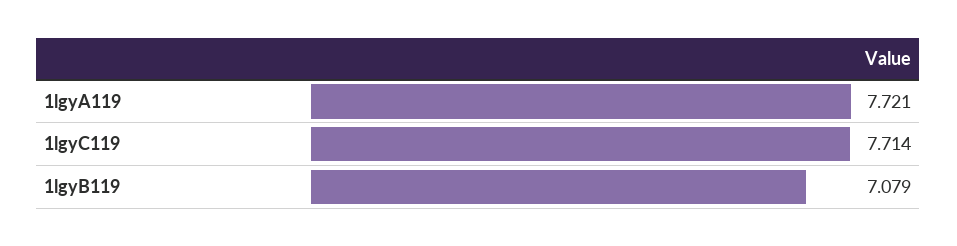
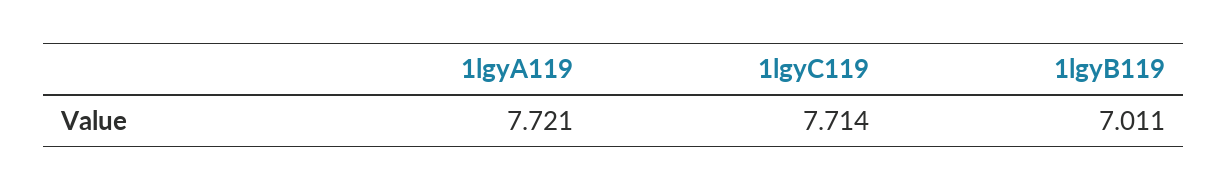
1lgyB119: 7.079 -> 7.011

